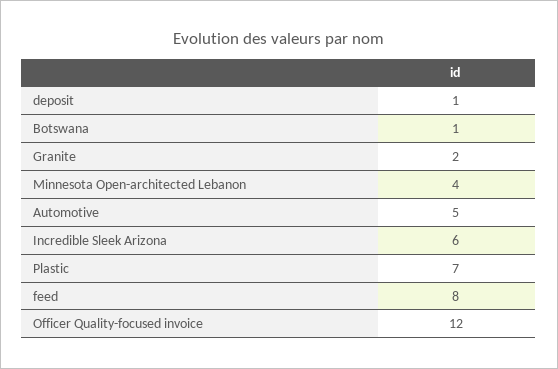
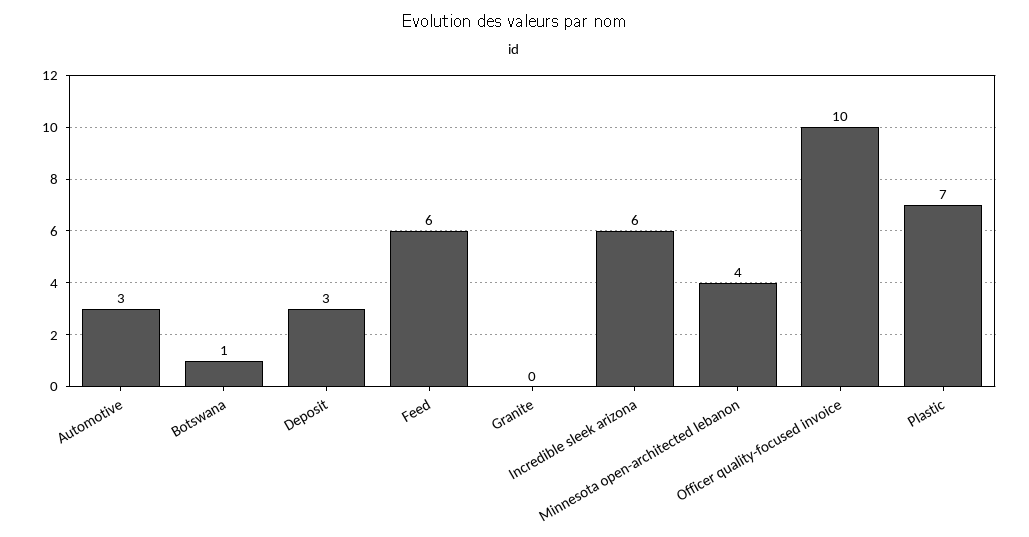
deposit: 1 -> 3
Granite: 2 -> 0
Automotive: 5 -> 3
feed: 8 -> 6
Officer Quality-focused invoice: 12 -> 10

